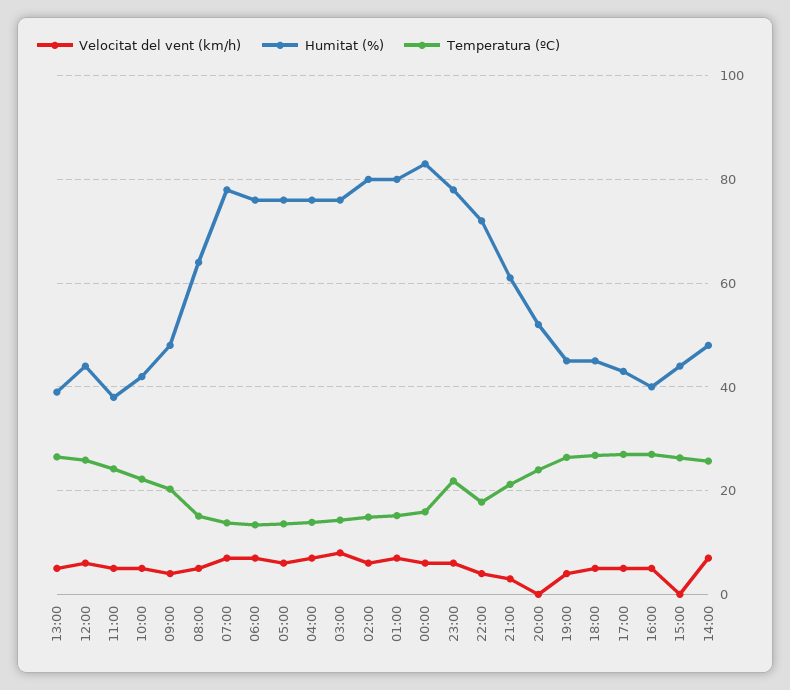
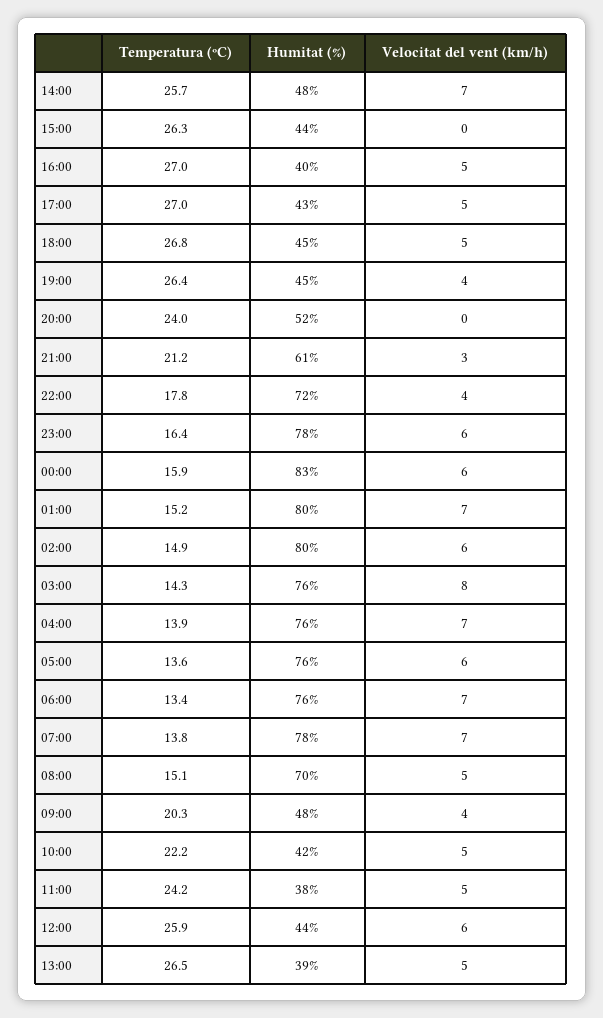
Humitat (%), 08:00: 64 -> 70
Temperatura (ºC), 23:00: 22 -> 16.4

